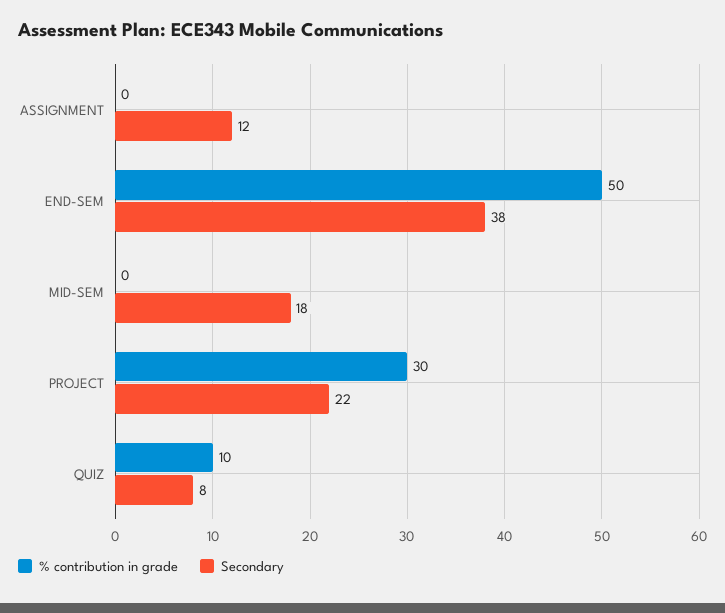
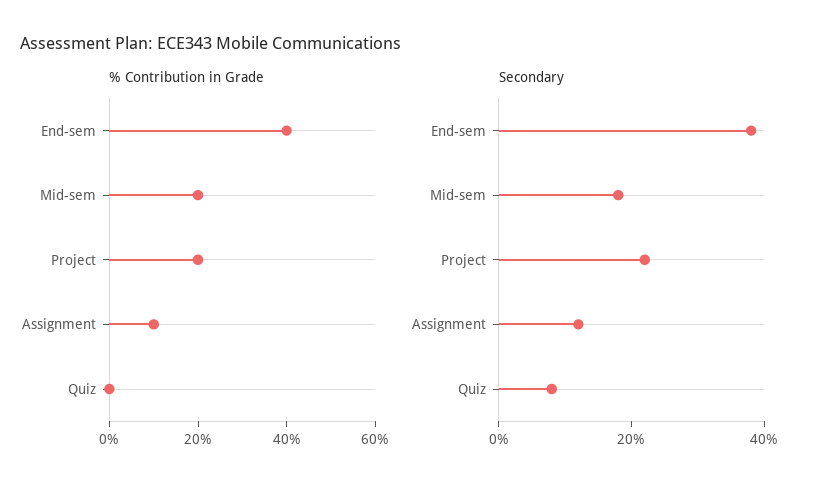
% contribution in grade, ASSIGNMENT: 0 -> 10
% contribution in grade, END-SEM: 50 -> 40
% contribution in grade, MID-SEM: 0 -> 20
% contribution in grade, PROJECT: 30 -> 20
% contribution in grade, QUIZ: 10 -> 0

